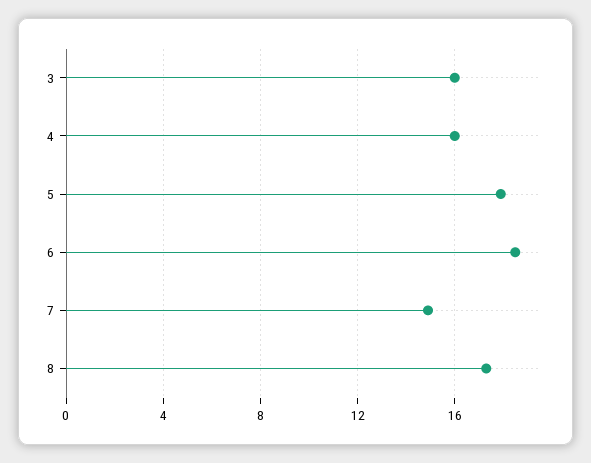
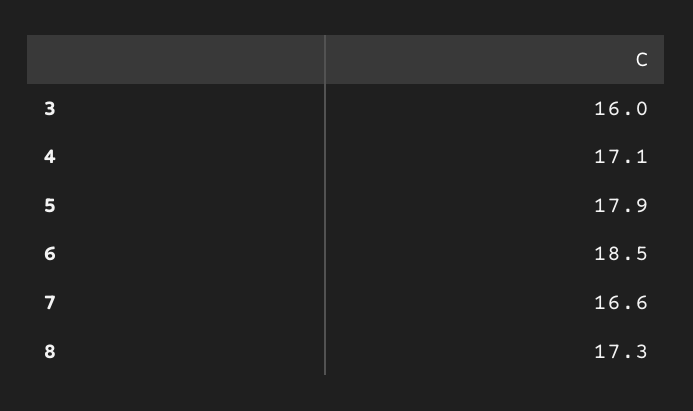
4: 16 -> 17.1
7: 15 -> 16.6

